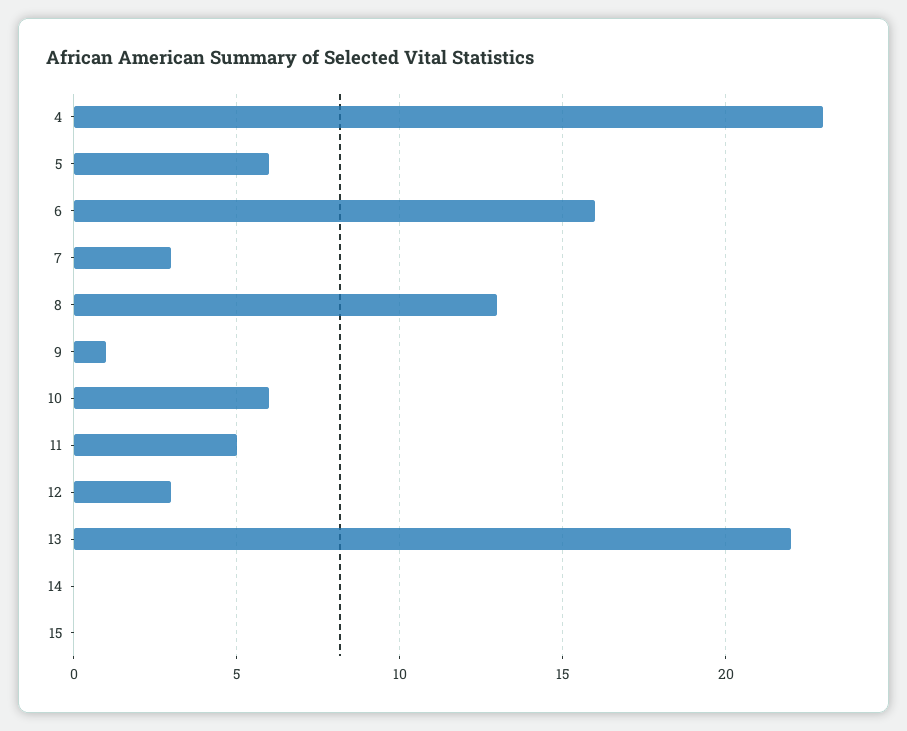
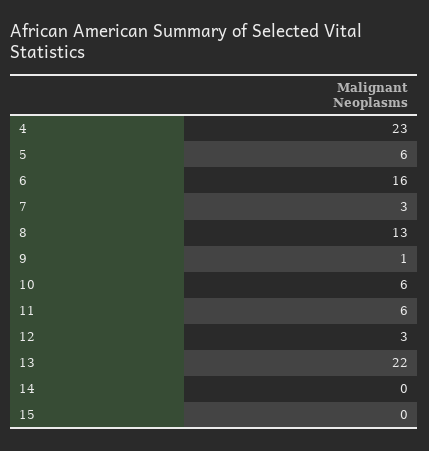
11: 5 -> 6

